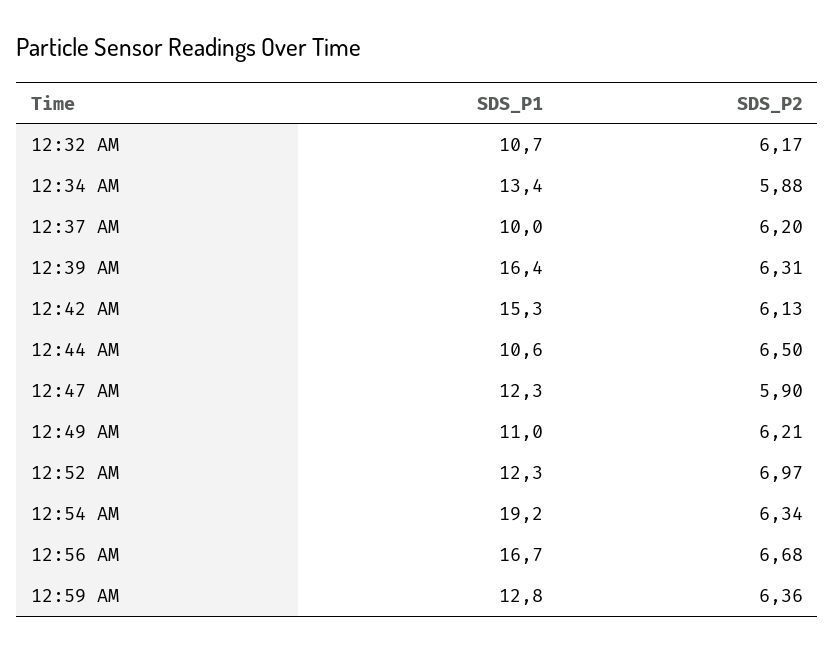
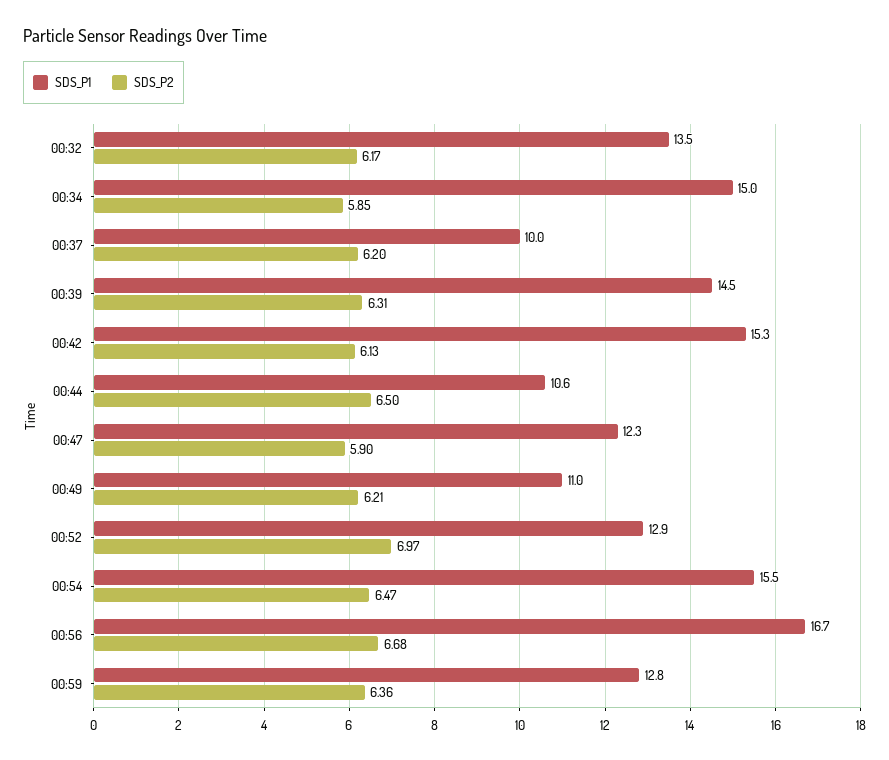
SDS_P1, 12:32 AM: 10.7 -> 13.5
SDS_P1, 12:34 AM: 13.4 -> 15
SDS_P2, 12:34 AM: 5.88 -> 5.85
SDS_P1, 12:39 AM: 16.4 -> 14.5
SDS_P1, 12:52 AM: 12.3 -> 12.9
SDS_P1, 12:54 AM: 19.2 -> 15.5
SDS_P2, 12:54 AM: 6.34 -> 6.47

